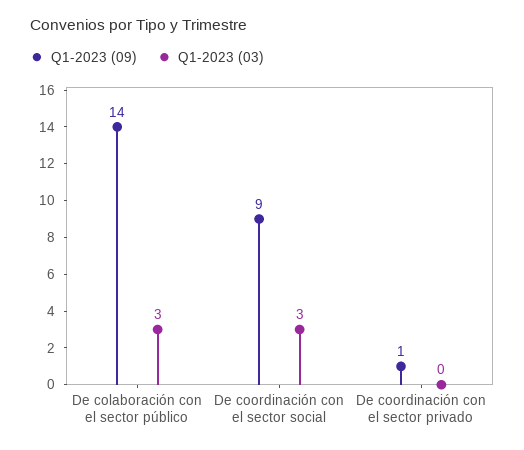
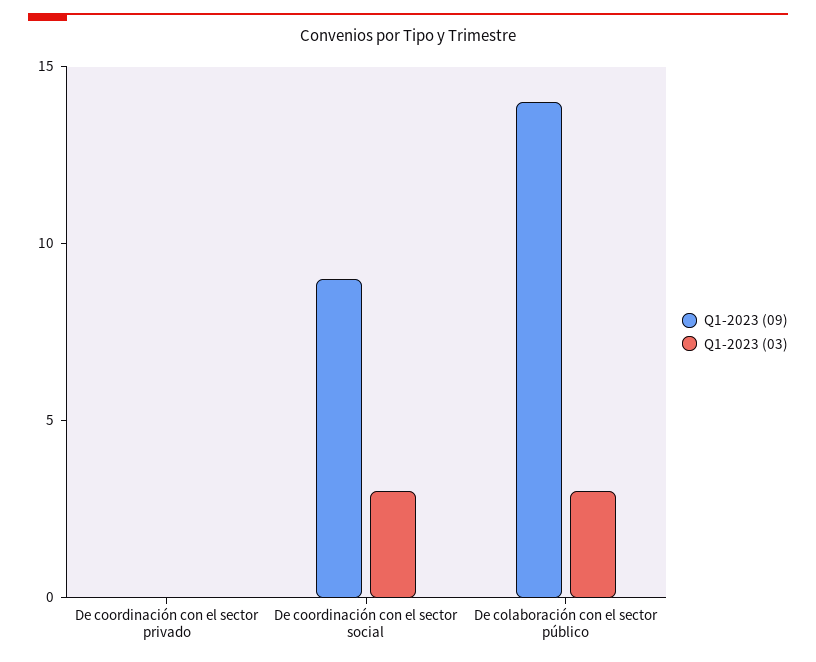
Q1-2023 (09), De coordinación con el sector privado: 1 -> 0

